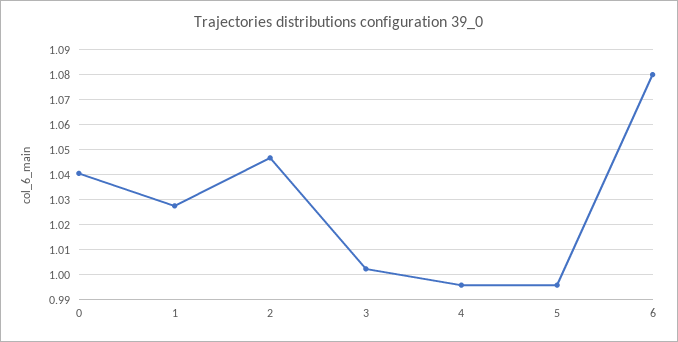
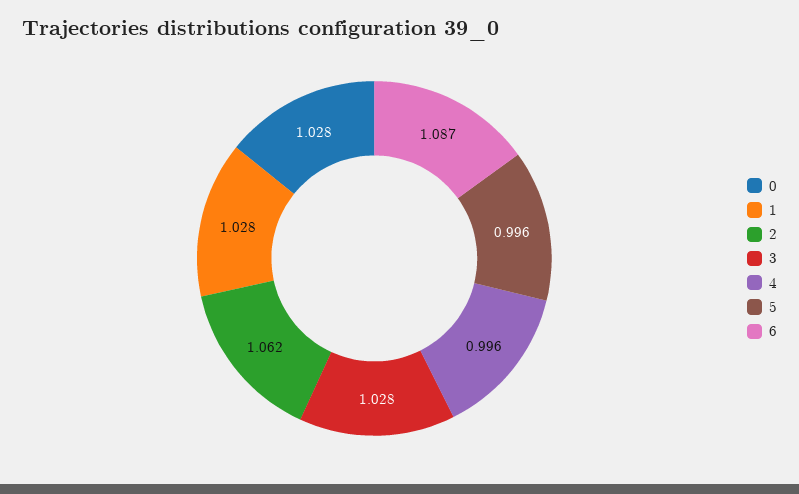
0: 1.04 -> 1.028
2: 1.0475 -> 1.062
3: 1.0025 -> 1.028
6: 1.08 -> 1.087

